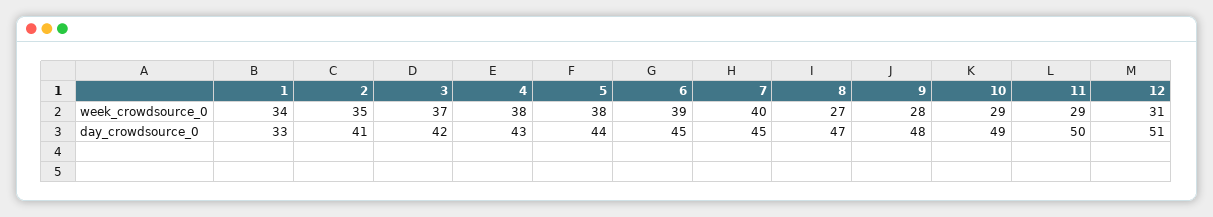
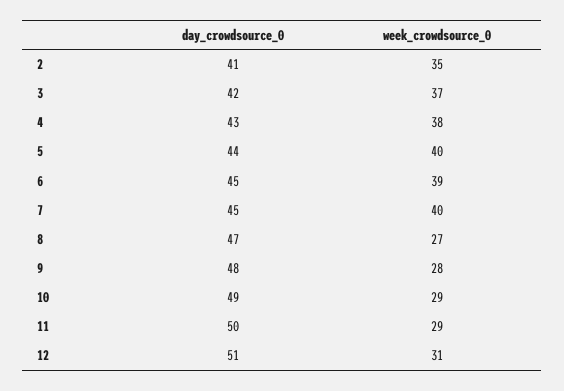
1, week_crowdsource_0: 34 -> none
5, week_crowdsource_0: 38 -> 40
1, day_crowdsource_0: 33 -> none

